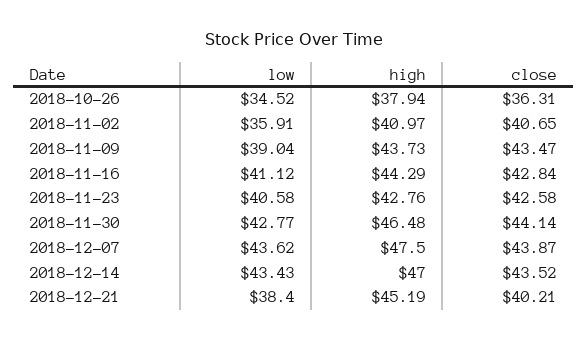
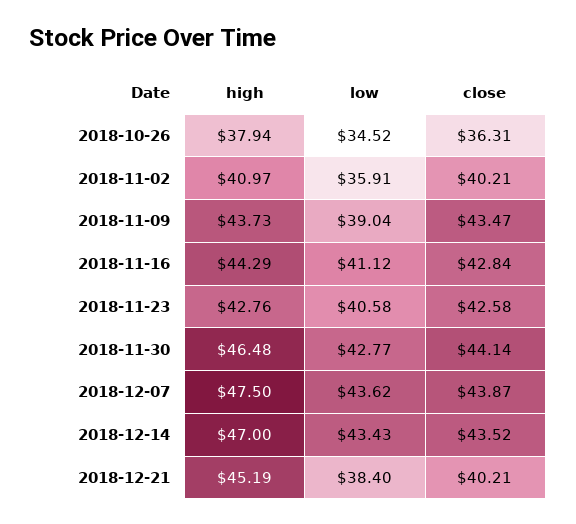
close, 2018-11-02: 40.65 -> 40.21

